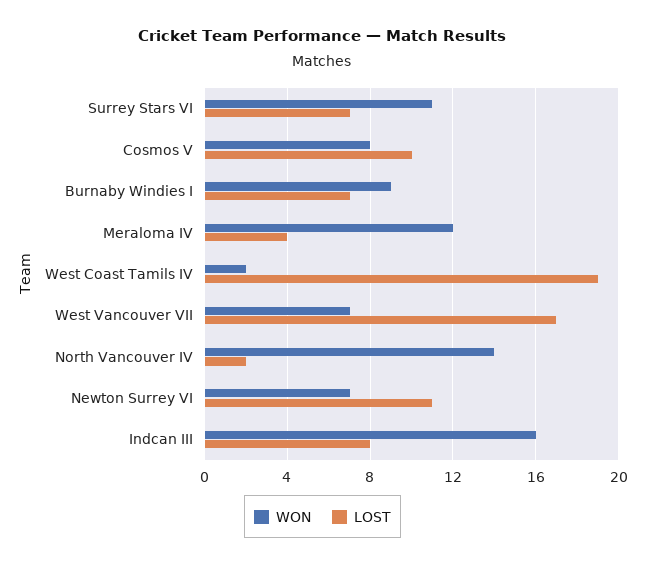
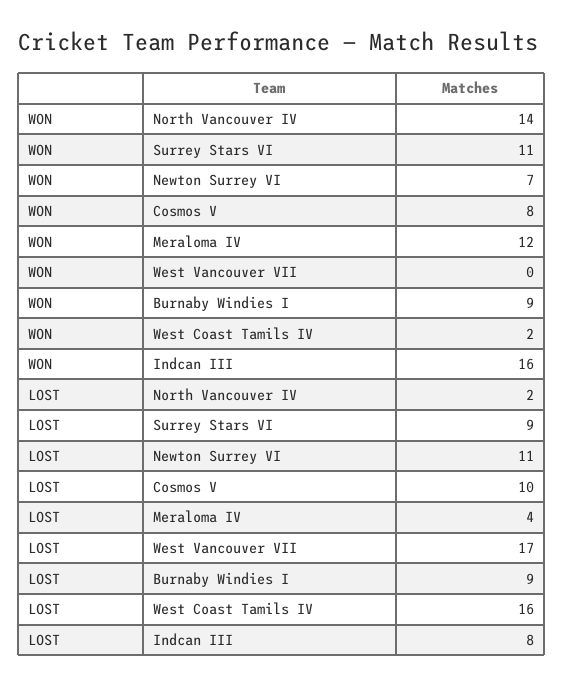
LOST, Surrey Stars VI: 7 -> 9
LOST, Burnaby Windies I: 7 -> 9
LOST, West Coast Tamils IV: 19 -> 16
WON, West Vancouver VII: 7 -> 0

